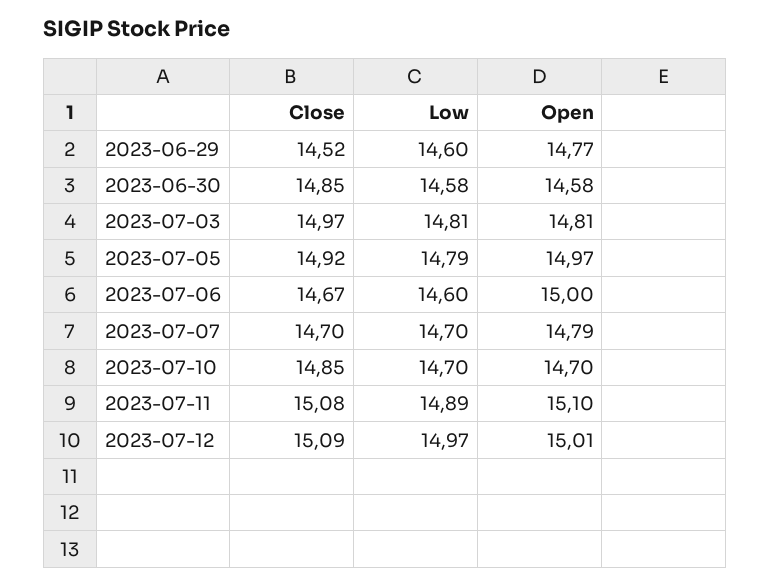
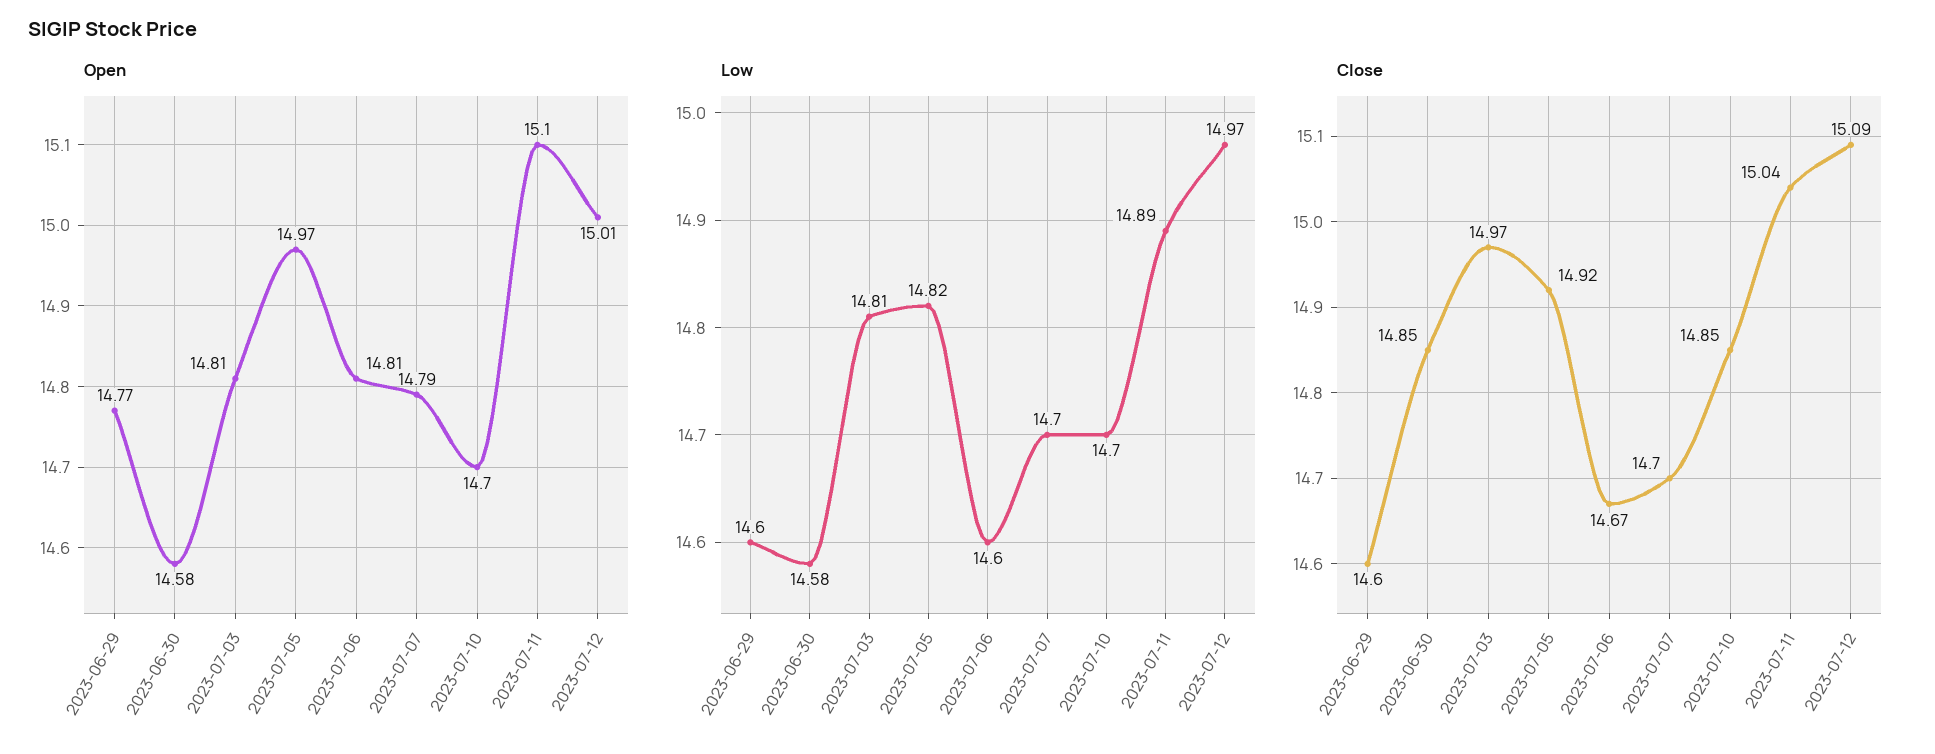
Close, 2023-06-29: 14.52 -> 14.6
Low, 2023-07-05: 14.79 -> 14.82
Open, 2023-07-06: 15 -> 14.81
Close, 2023-07-11: 15.08 -> 15.04

